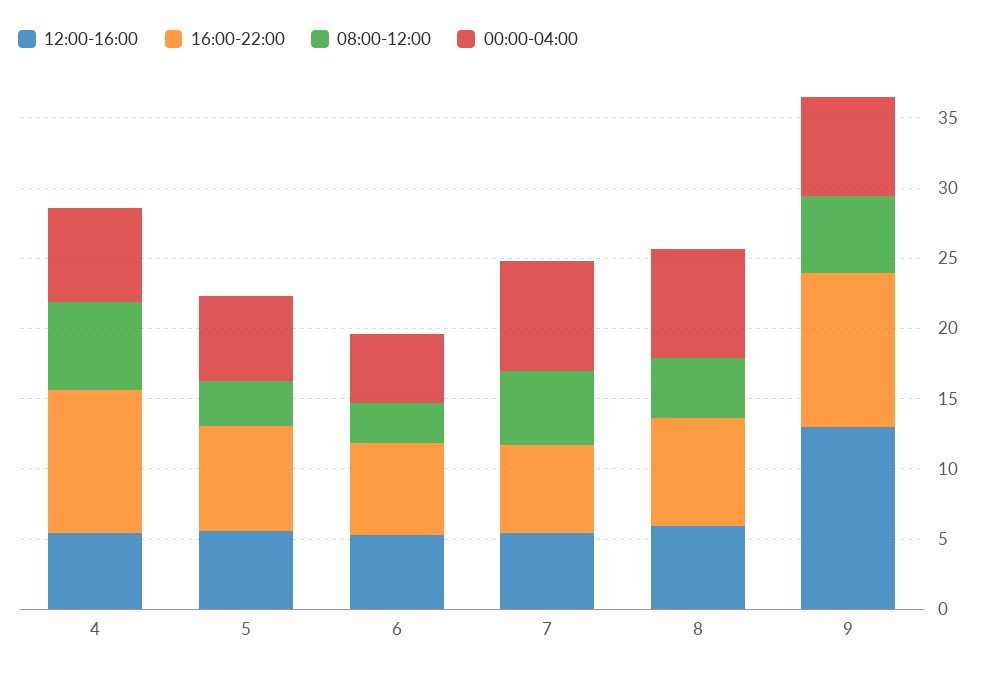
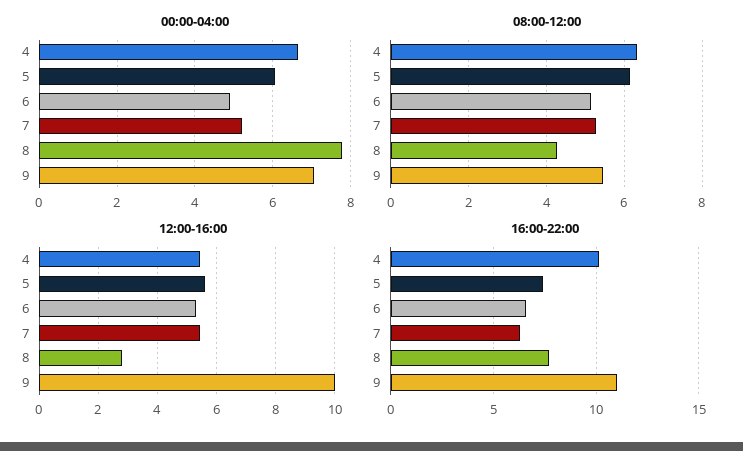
08:00-12:00, 5: 3 -> 6.2
08:00-12:00, 6: 3 -> 5.2
00:00-04:00, 7: 8 -> 5.2
12:00-16:00, 8: 6 -> 2.75
12:00-16:00, 9: 13 -> 10

